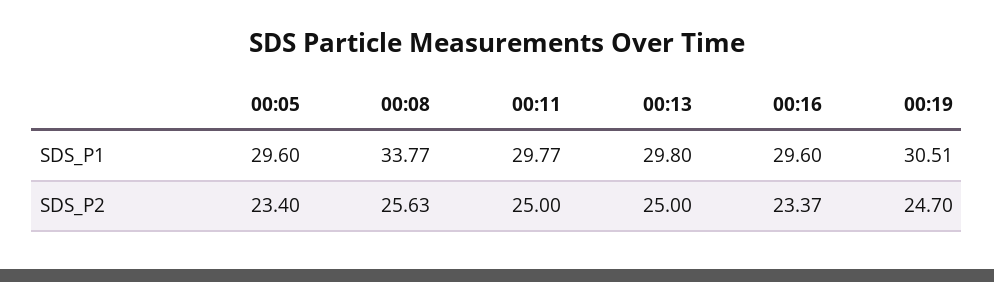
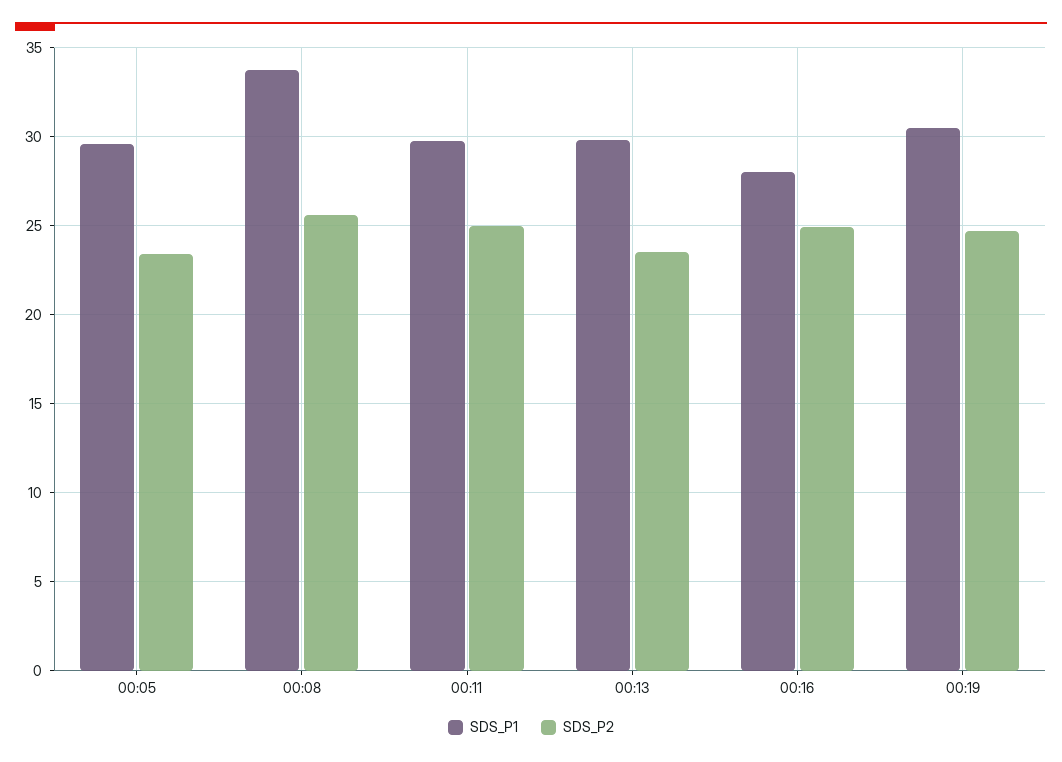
SDS_P1, 00:16: 29.6 -> 28
SDS_P2, 00:13: 25 -> 23.5
SDS_P2, 00:16: 23.37 -> 25

